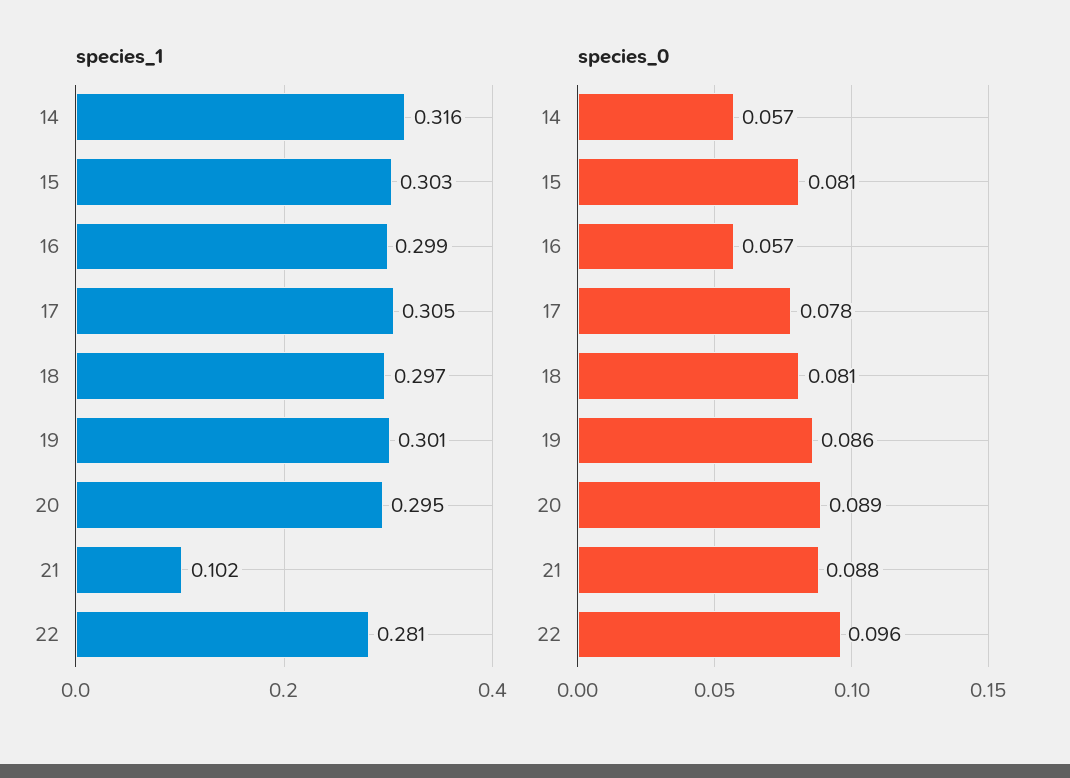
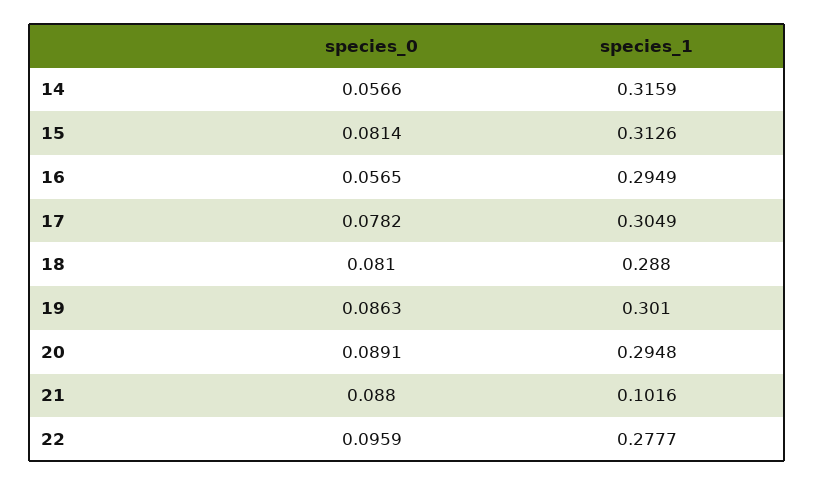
species_1, 15: 0.303 -> 0.3126
species_1, 16: 0.299 -> 0.2949
species_1, 18: 0.297 -> 0.288
species_1, 22: 0.281 -> 0.2777

